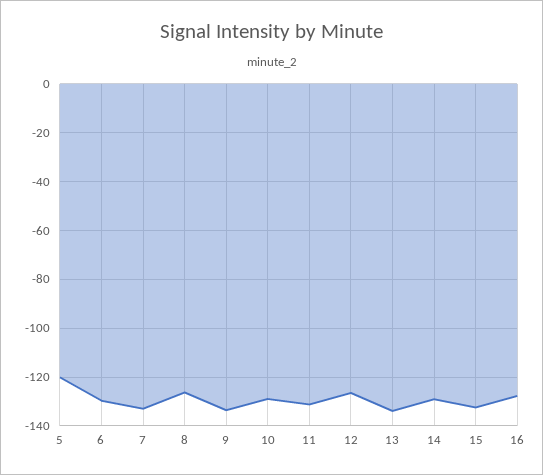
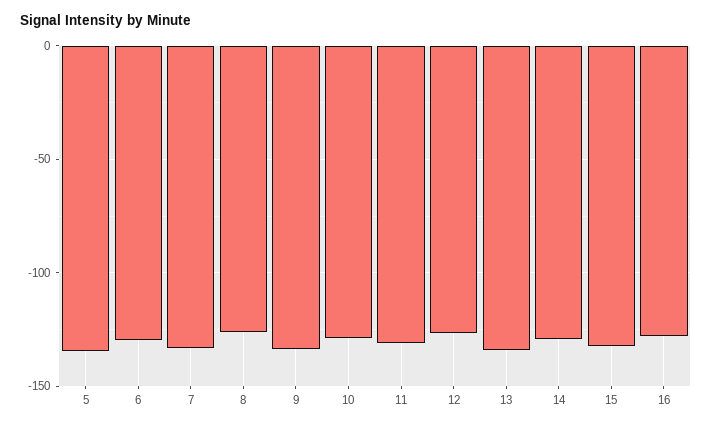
5: -120 -> -135

